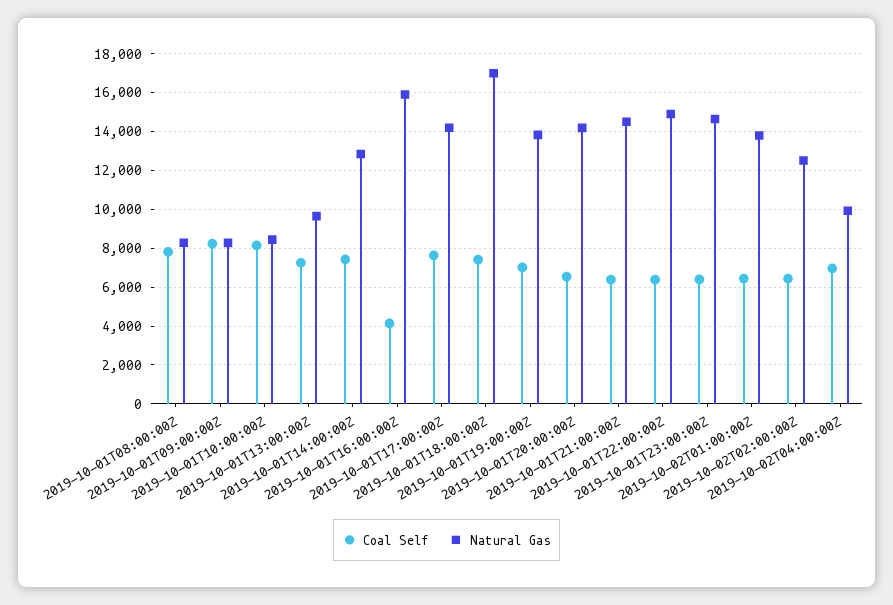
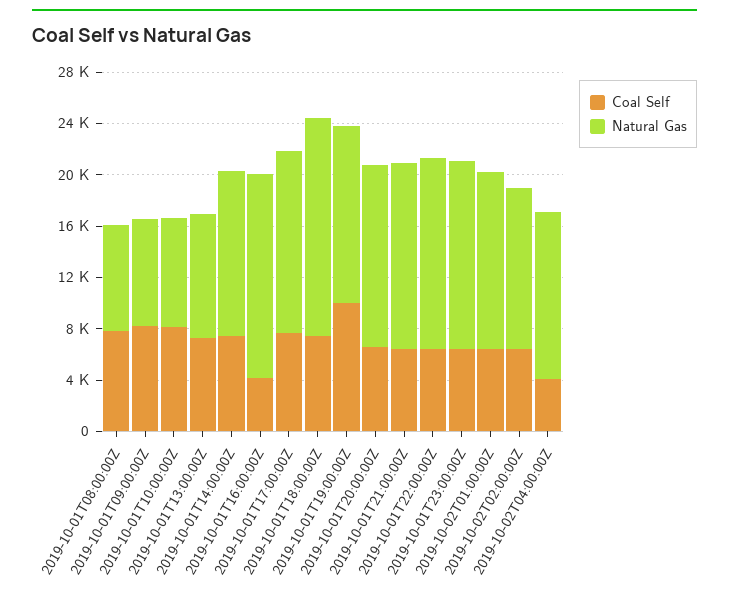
Coal Self, 2019-10-01T19:00:00Z: 7000 -> 10000
Coal Self, 2019-10-02T04:00:00Z: 7000 -> 4000
Natural Gas, 2019-10-02T04:00:00Z: 10000 -> 13000

